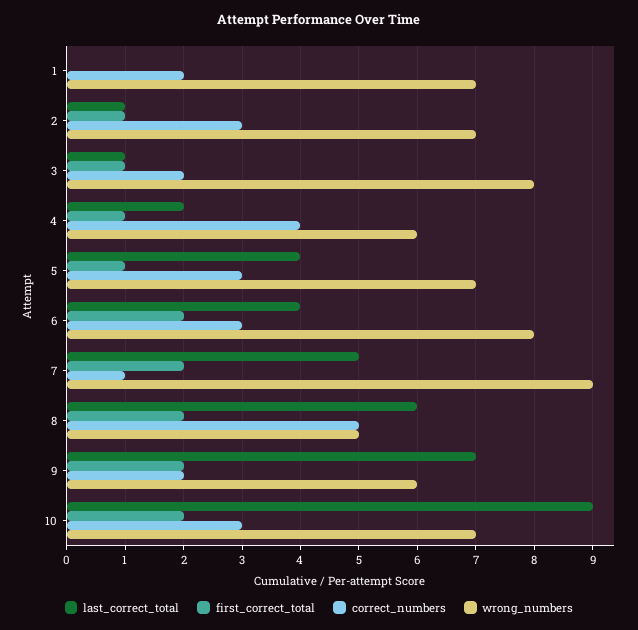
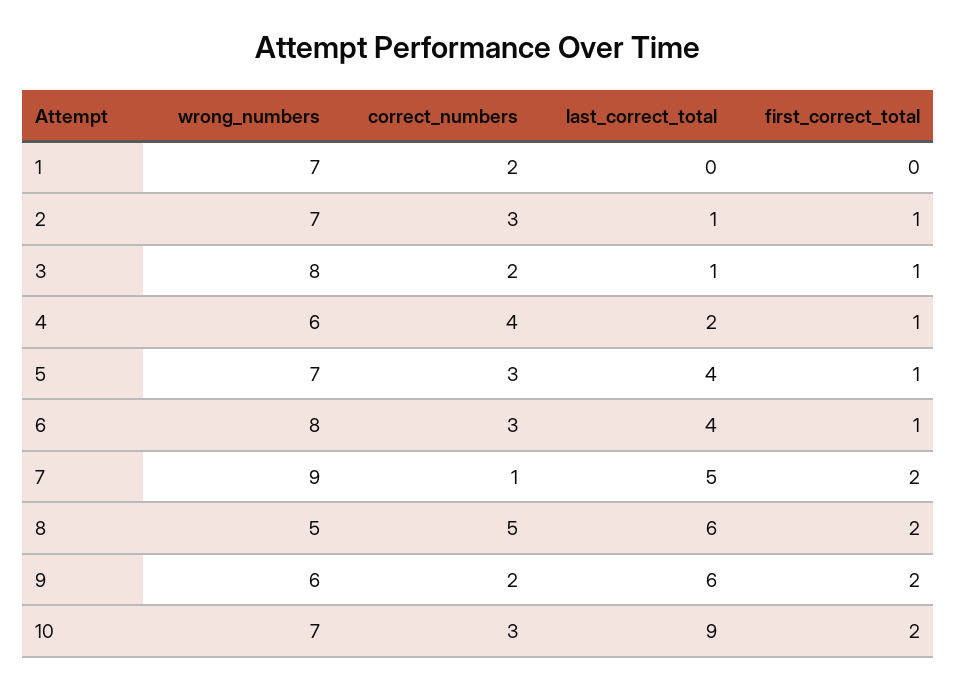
first_correct_total, 6: 2 -> 1
last_correct_total, 9: 7 -> 6

